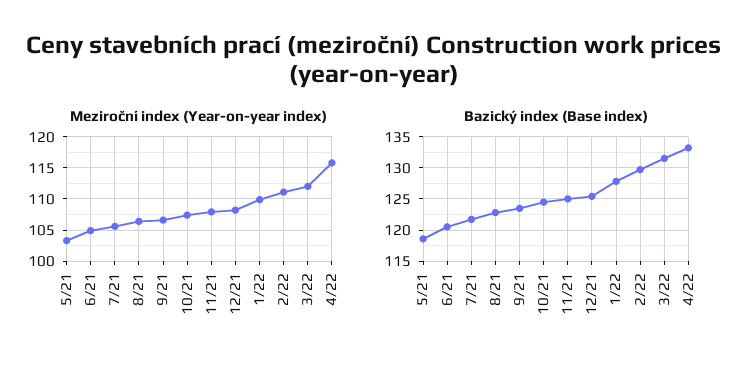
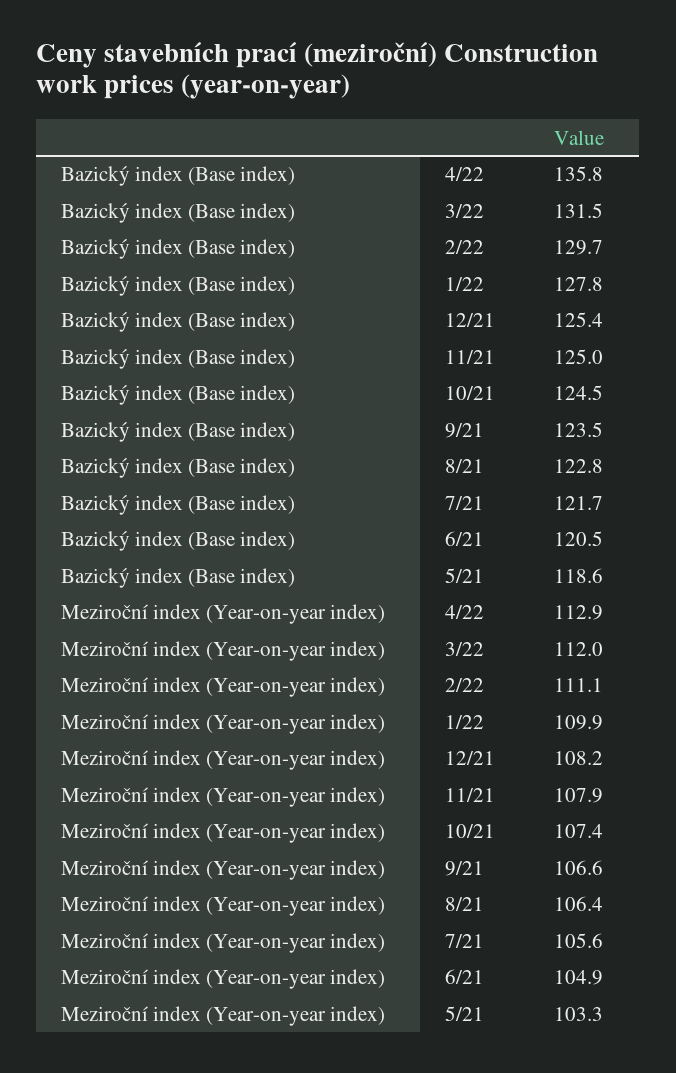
Meziroční index (Year-on-year index), 4/22: 116 -> 112.9
Bazický index (Base index), 4/22: 133 -> 135.8

